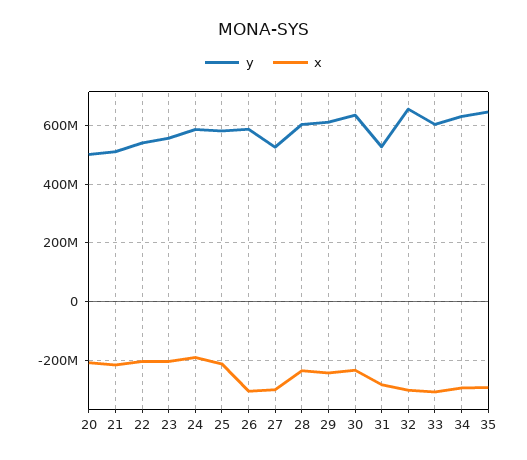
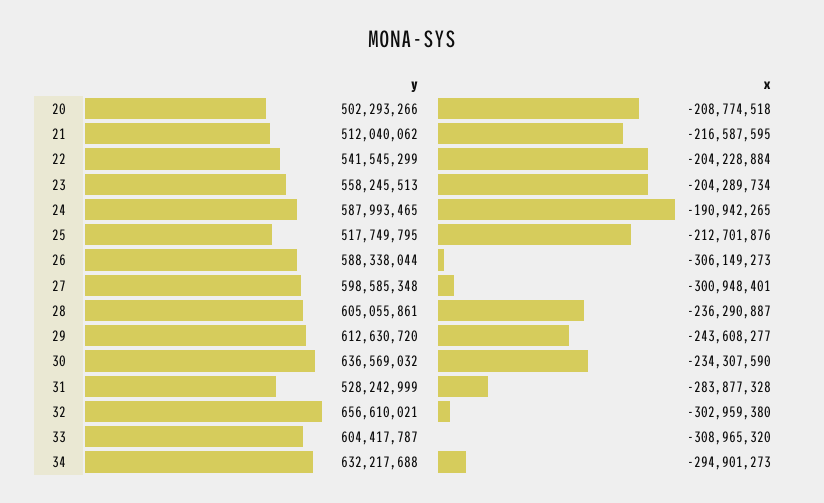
y, 25: 575000000 -> 517749795
y, 27: 525000000 -> 598585348
y, 35: 650000000 -> none
x, 35: -300000000 -> none

